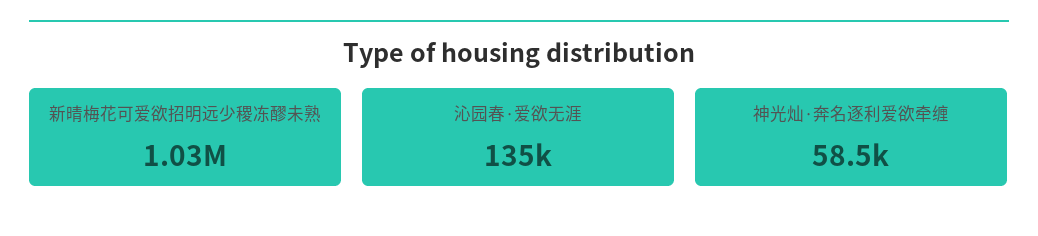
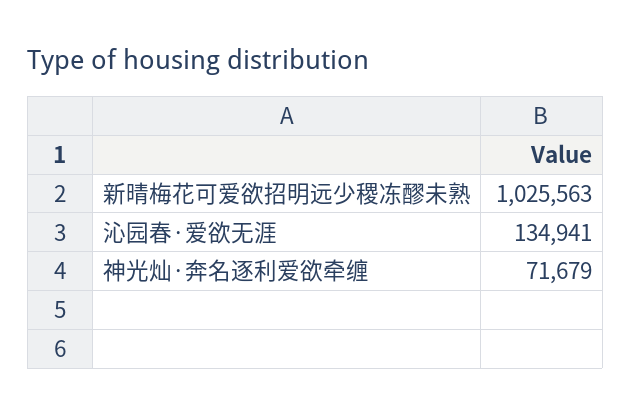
神光灿·奔名逐利爱欲牵缠: 58500 -> 71679

